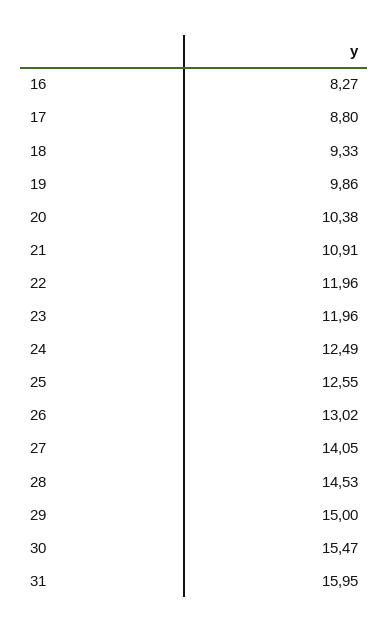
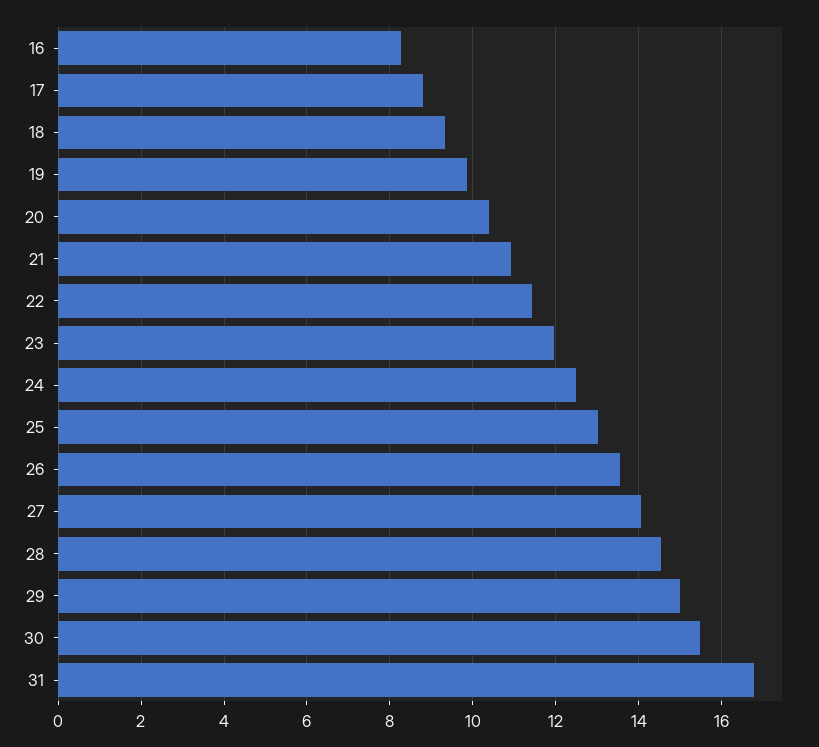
22: 11.96 -> 11.4
25: 12.55 -> 13
26: 13.02 -> 13.6
31: 15.95 -> 16.8

